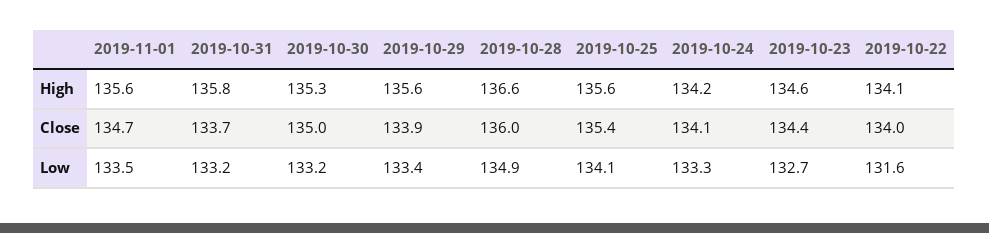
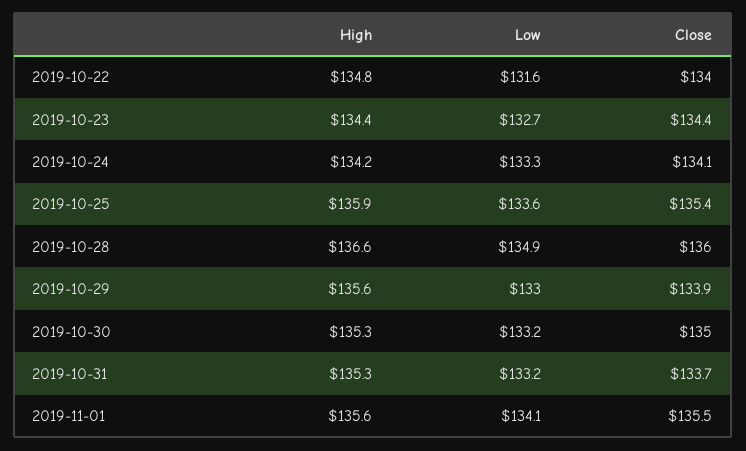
2019-10-31, High: 135.8 -> 135.3
2019-10-25, High: 135.6 -> 135.9
2019-10-23, High: 134.6 -> 134.4
2019-10-22, High: 134.1 -> 134.8
2019-11-01, Close: 134.7 -> 135.5
2019-11-01, Low: 133.5 -> 134.1
2019-10-29, Low: 133.4 -> 133
2019-10-25, Low: 134.1 -> 133.6

